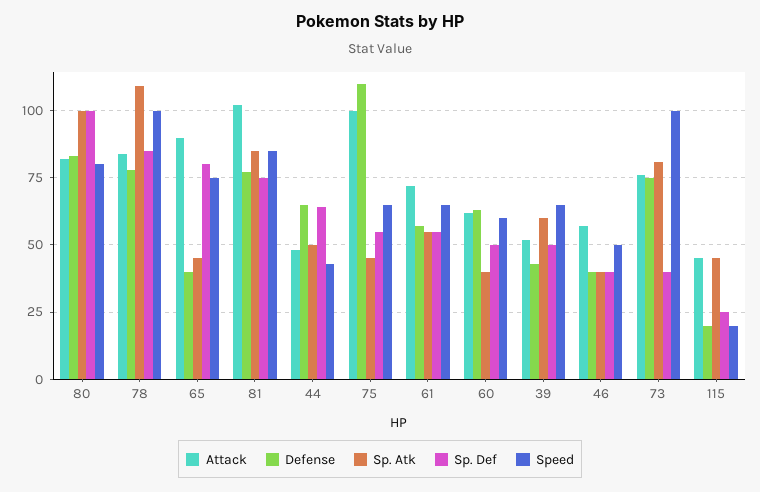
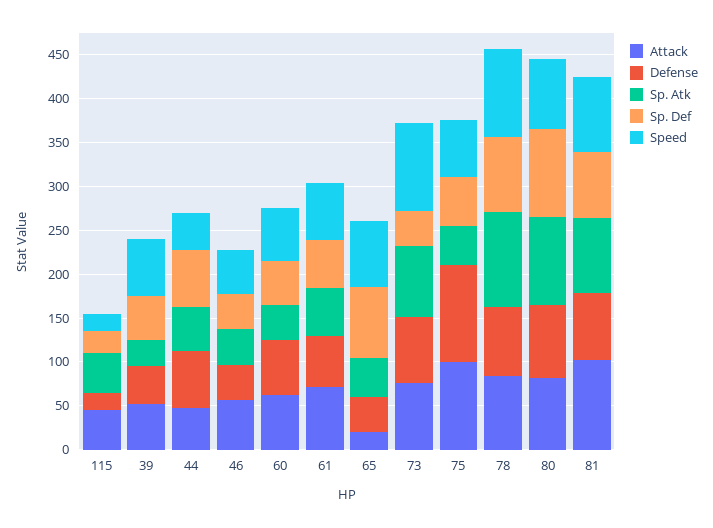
Attack, 65: 90 -> 20
Sp. Atk, 39: 60 -> 30

